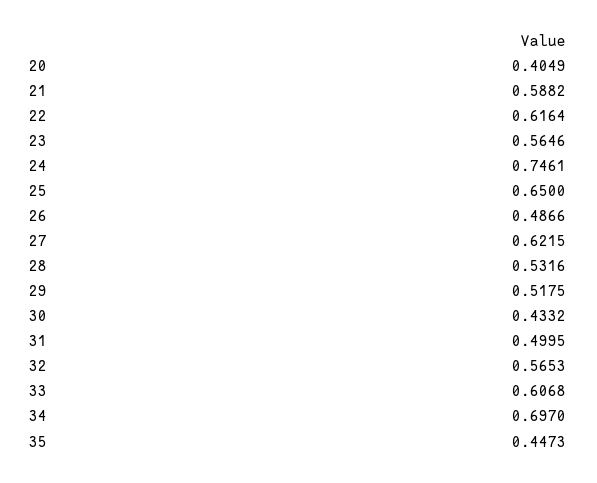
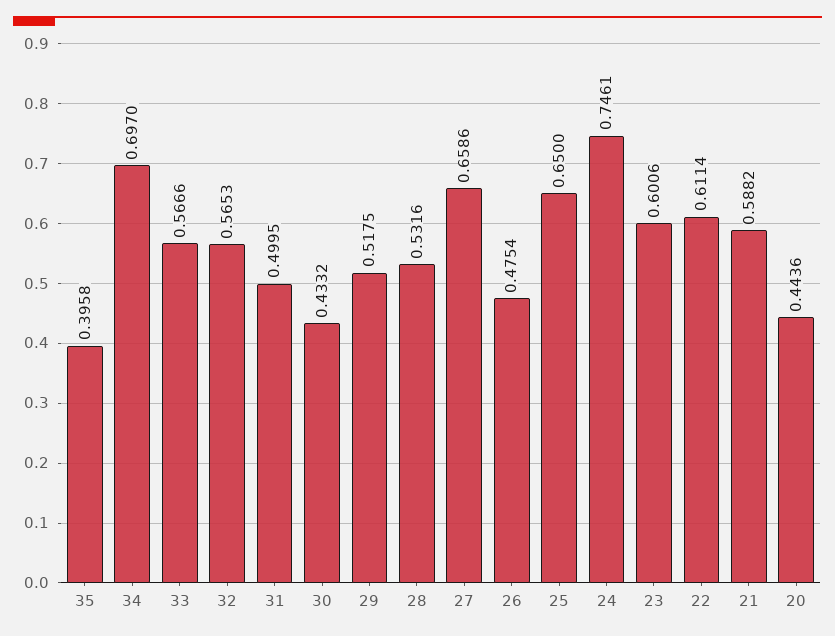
20: 0.4049 -> 0.4436
22: 0.6164 -> 0.6114
23: 0.5646 -> 0.6006
26: 0.4866 -> 0.4754
27: 0.6215 -> 0.6586
33: 0.6068 -> 0.5666
35: 0.4473 -> 0.3958

